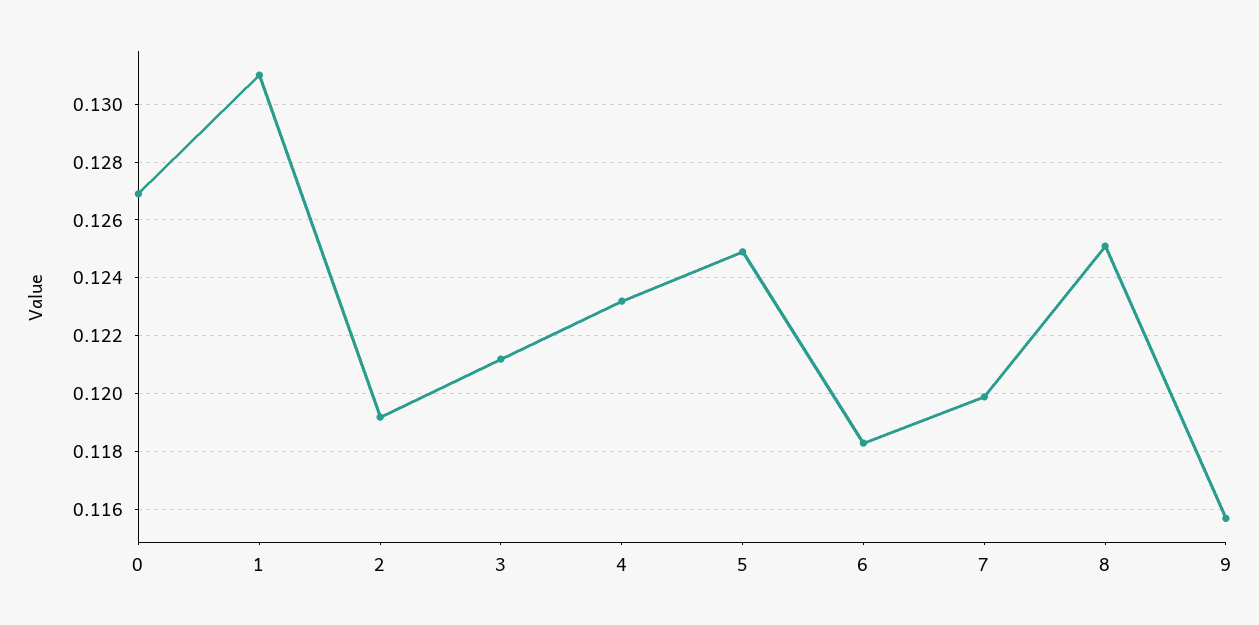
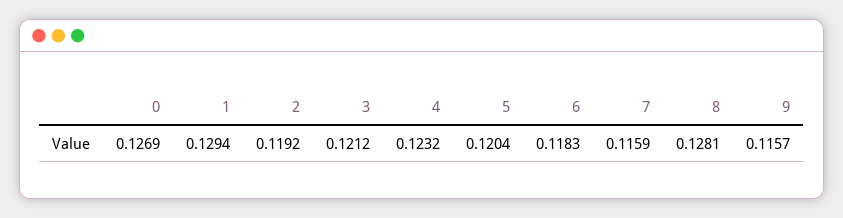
1: 0.131 -> 0.1294
5: 0.125 -> 0.1204
7: 0.12 -> 0.1159
8: 0.125 -> 0.1281

